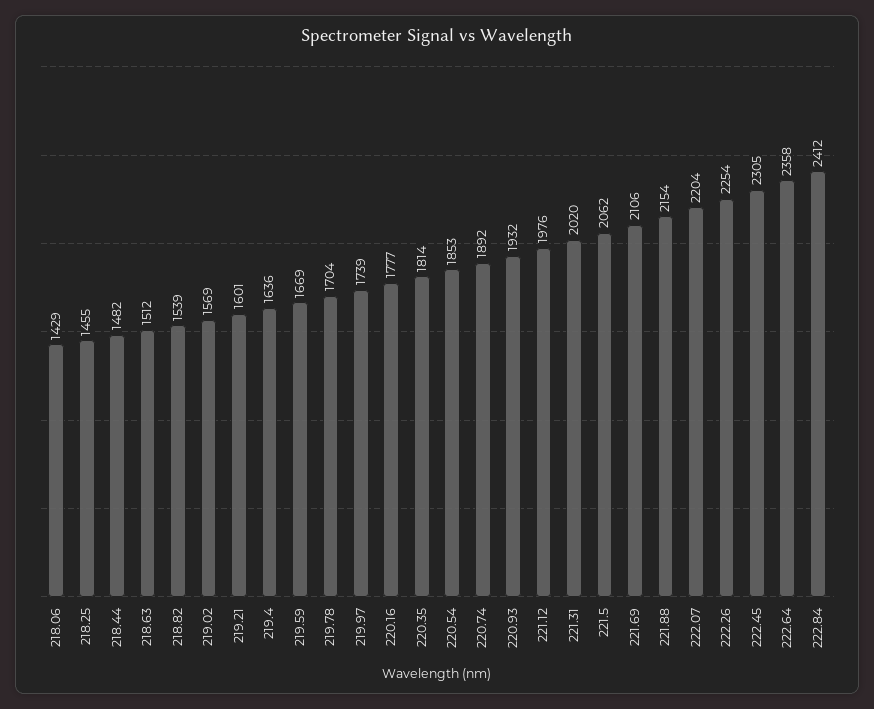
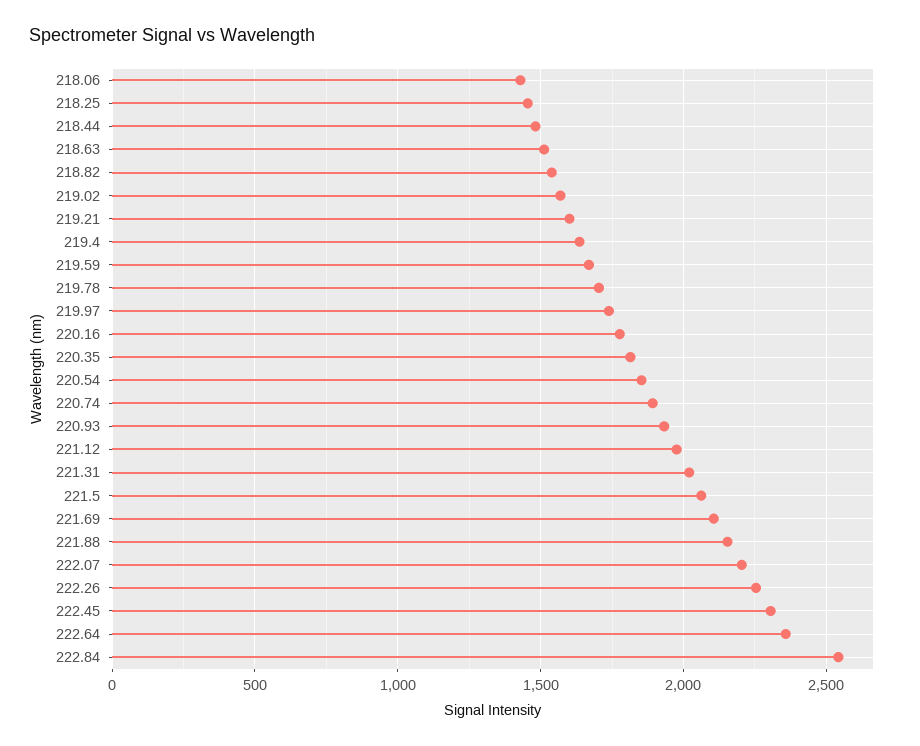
222.84: 2412 -> 2550

